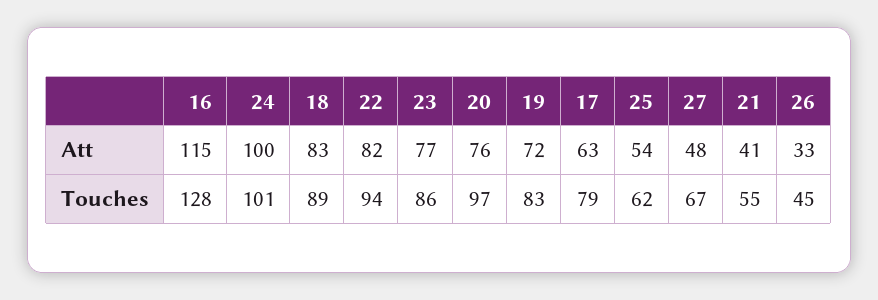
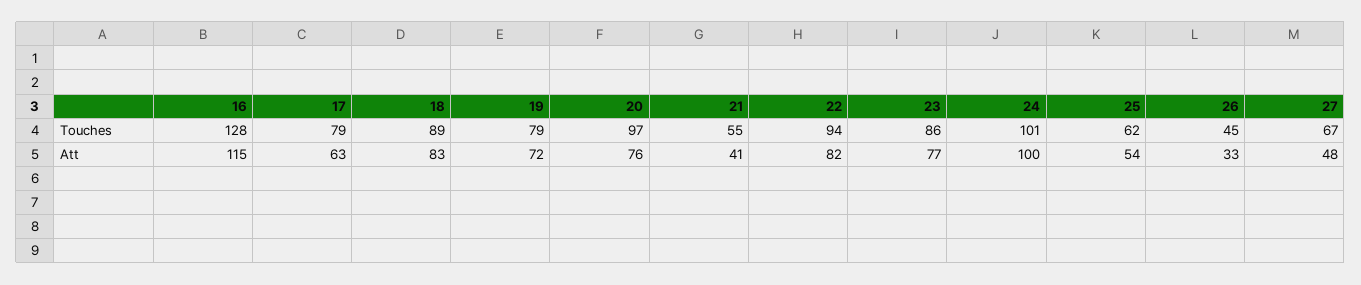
19, Touches: 83 -> 79

